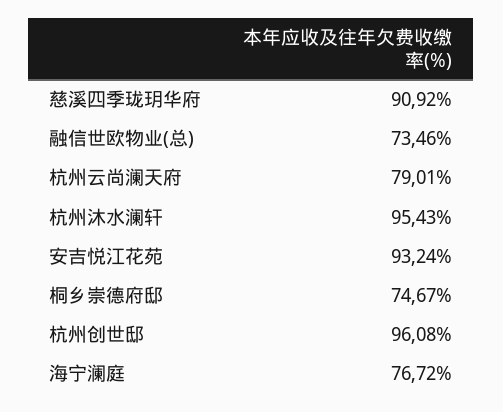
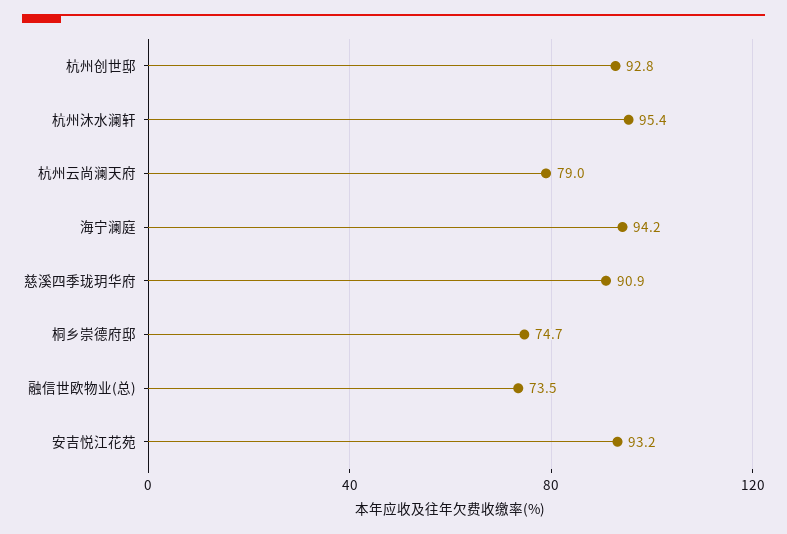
杭州创世邸: 96.08 -> 92.8
海宁澜庭: 76.72 -> 94.2

